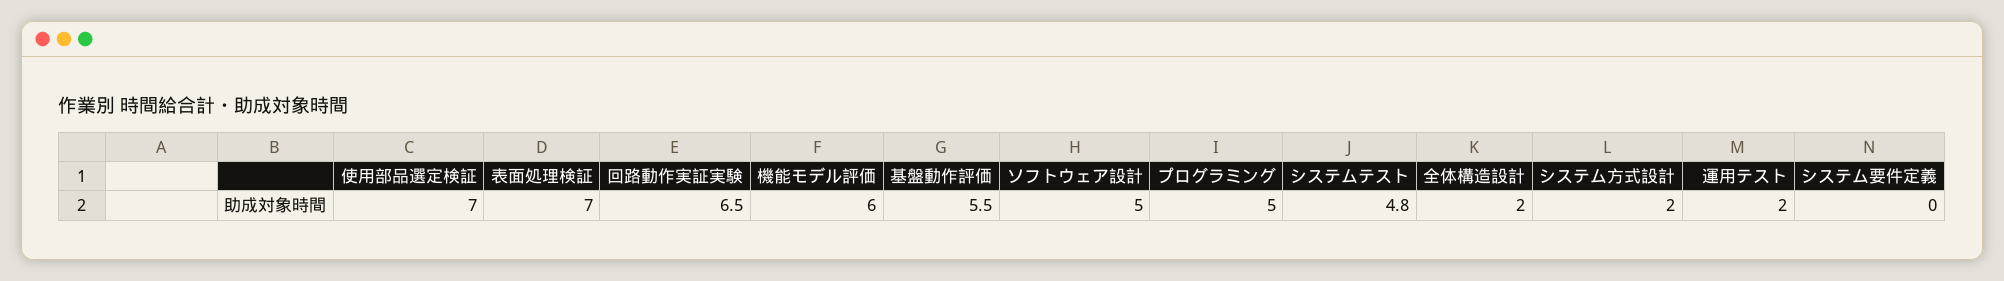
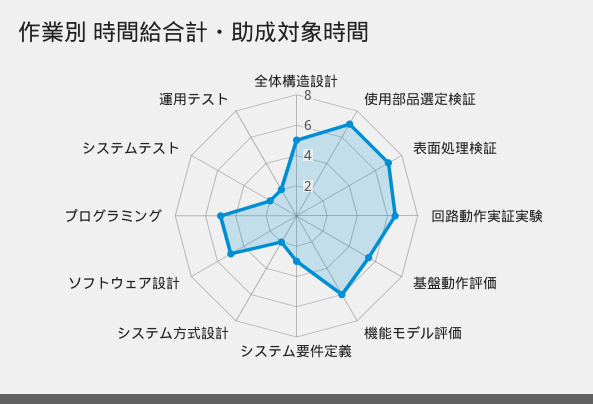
システムテスト: 4.8 -> 2
全体構造設計: 2 -> 5
システム要件定義: 0 -> 3

